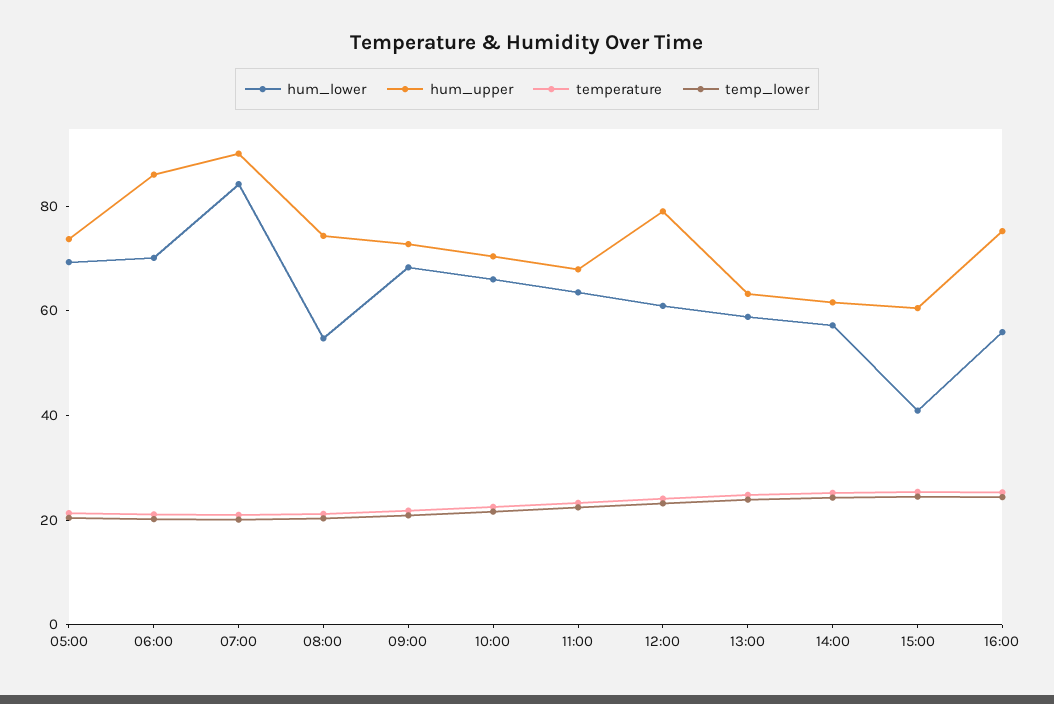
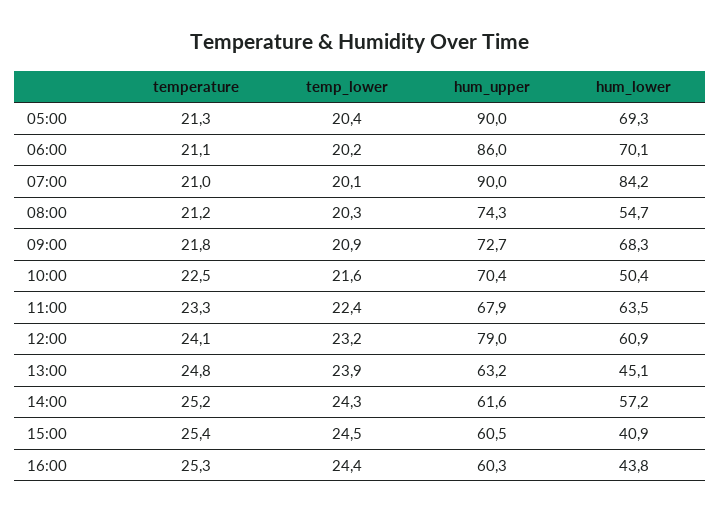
hum_upper, 05:00: 75 -> 90
hum_lower, 10:00: 65 -> 50.4
hum_lower, 13:00: 60 -> 45.1
hum_lower, 16:00: 55 -> 43.8
hum_upper, 16:00: 75 -> 60.3

